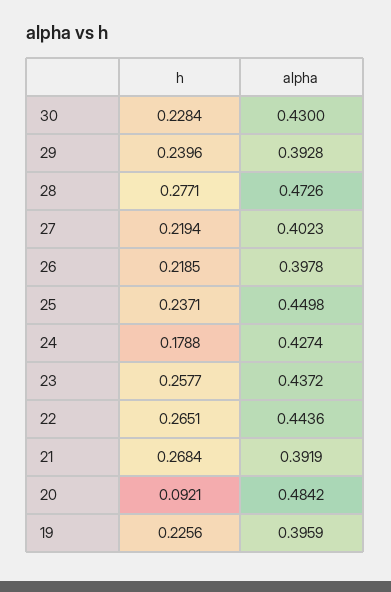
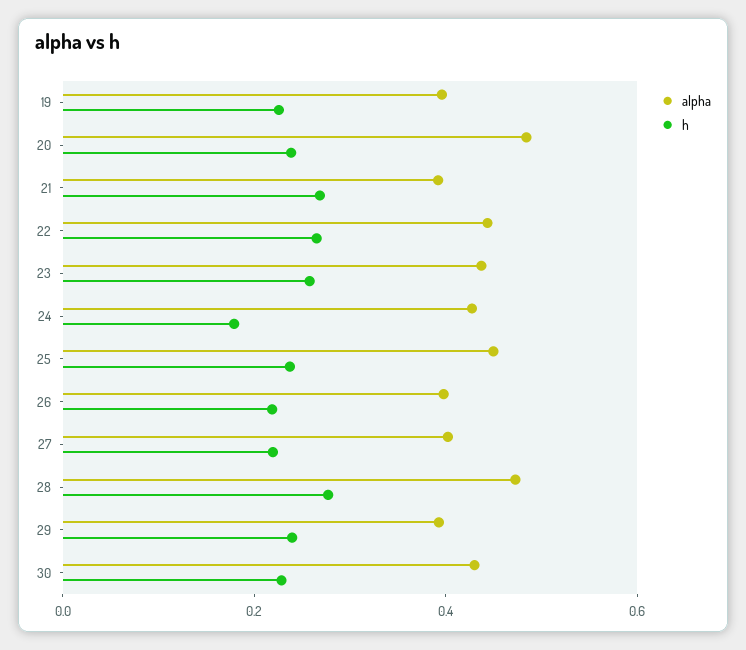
h, 20: 0.0921 -> 0.25

